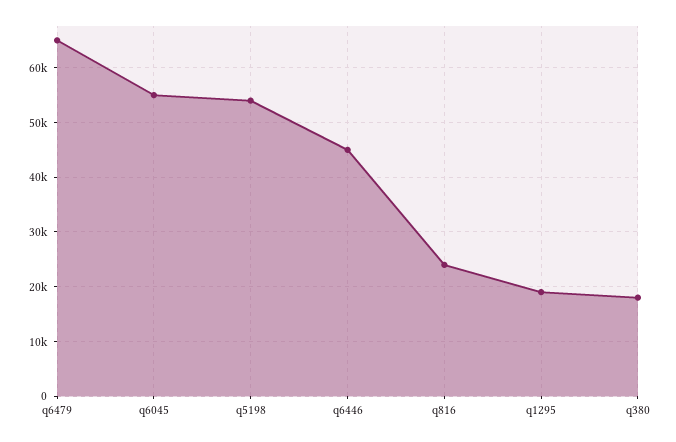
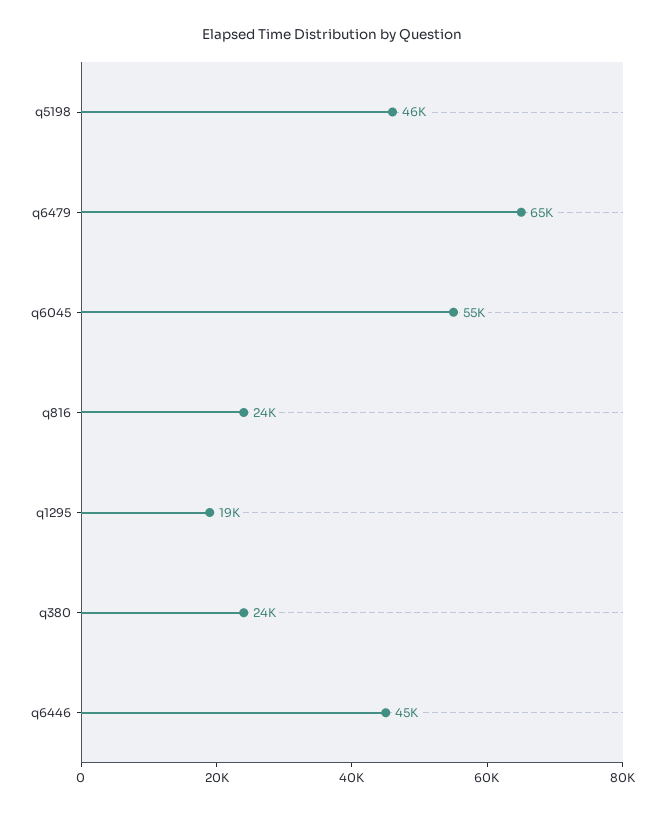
q5198: 54000 -> 46000
q380: 18000 -> 24000

